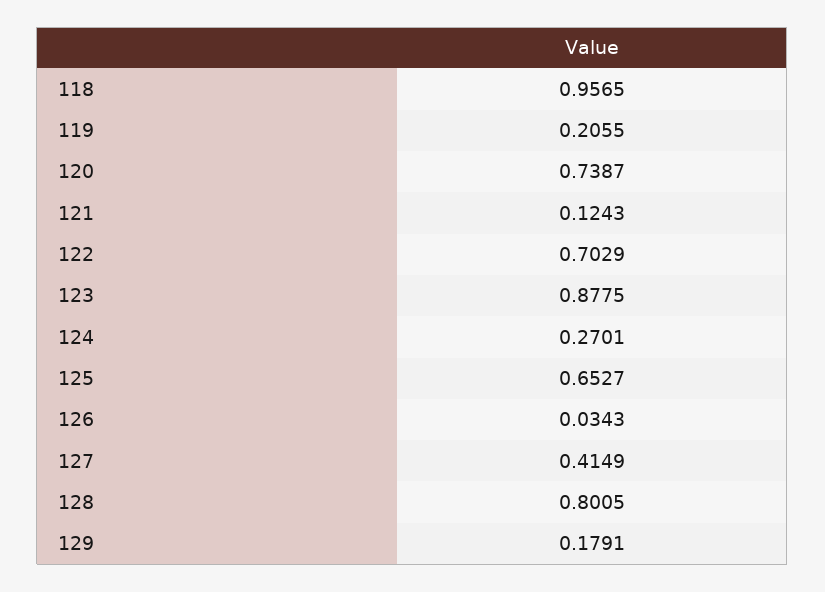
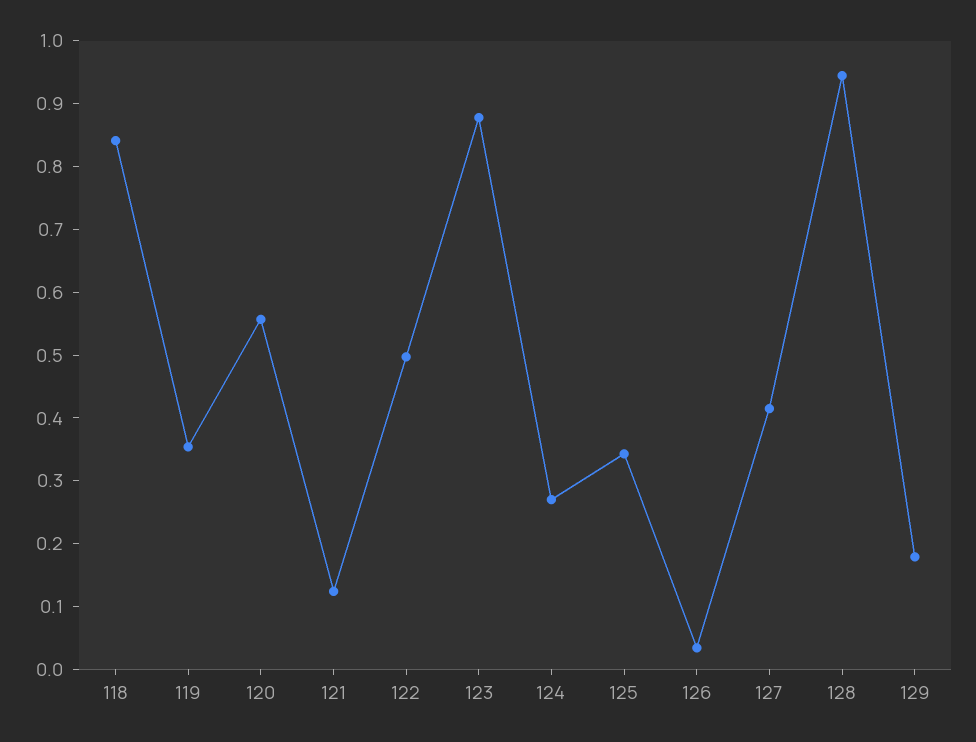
118: 0.9565 -> 0.84
119: 0.2055 -> 0.36
120: 0.7387 -> 0.56
122: 0.7029 -> 0.5
125: 0.6527 -> 0.34
128: 0.8005 -> 0.94

